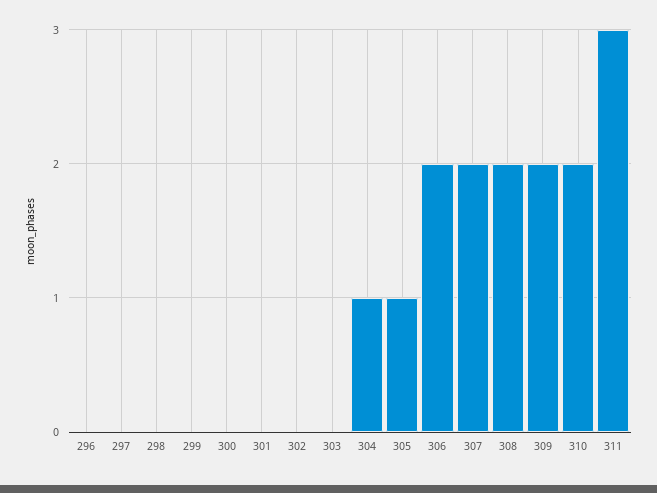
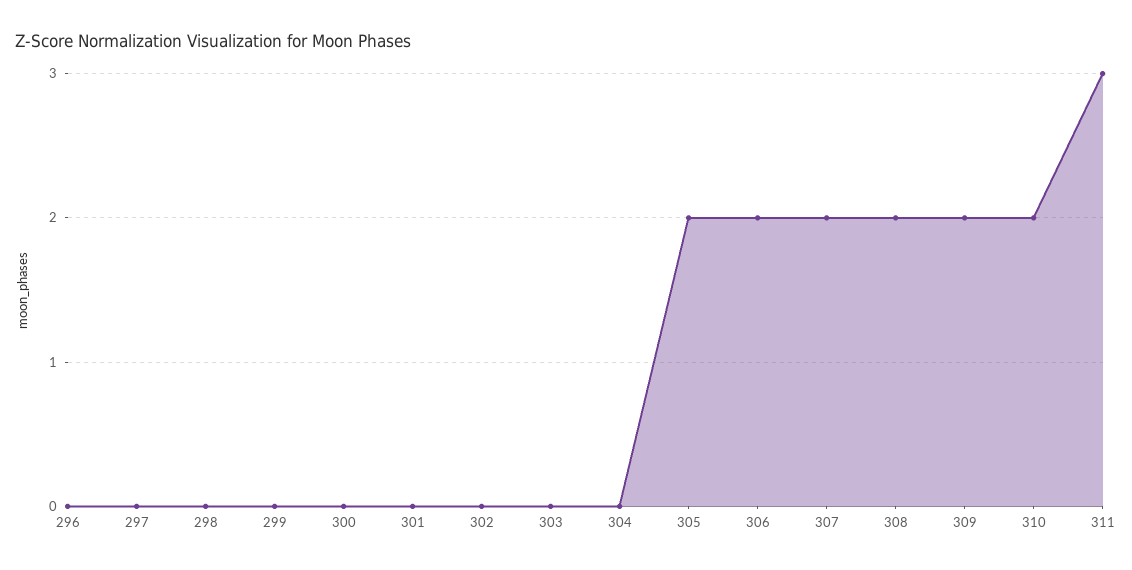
304: 1 -> 0
305: 1 -> 2

